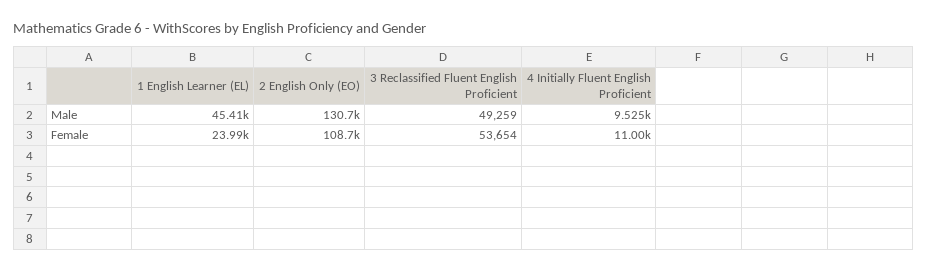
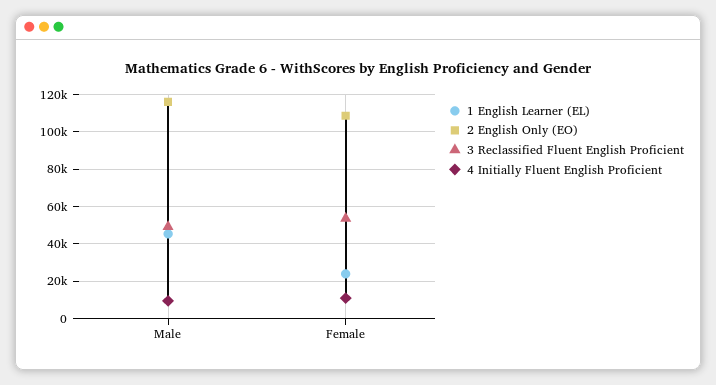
2 English Only (EO), Male: 130700 -> 115000

